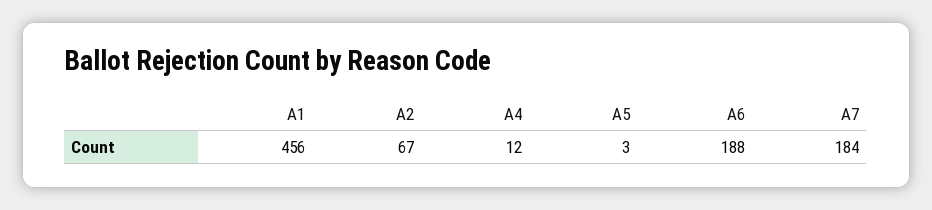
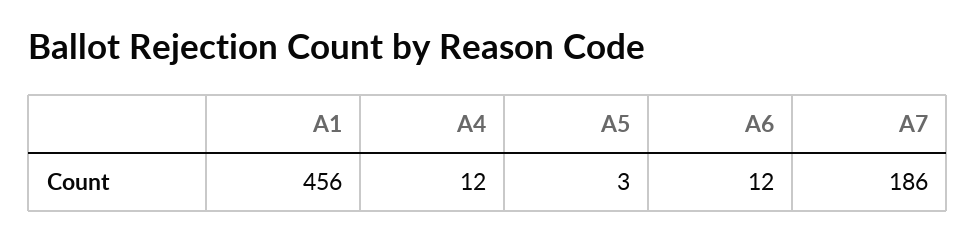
A2: 67 -> none
A6: 188 -> 12
A7: 184 -> 186

